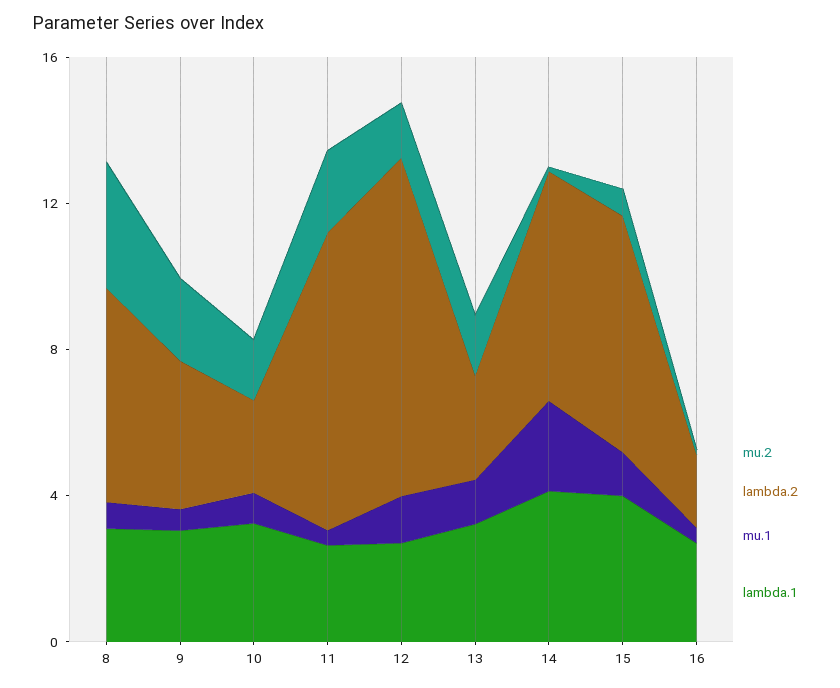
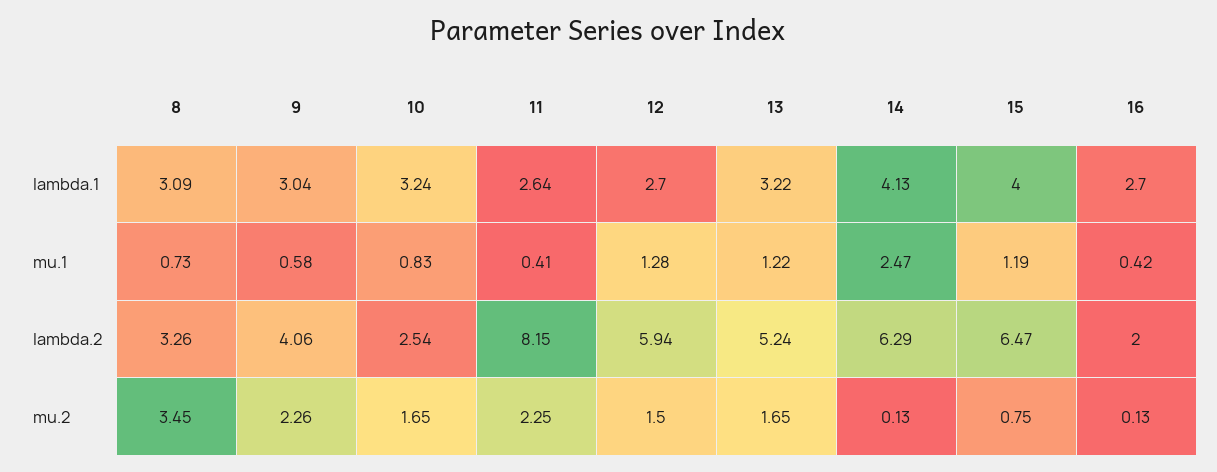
lambda.2, 8: 6 -> 3.26
lambda.2, 12: 9 -> 5.94
lambda.2, 13: 3 -> 5.24

